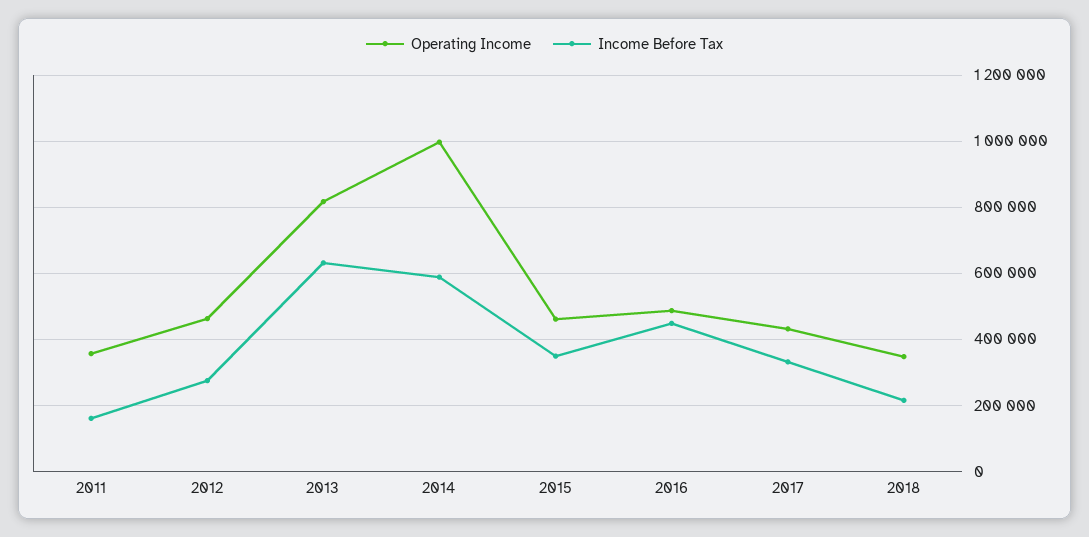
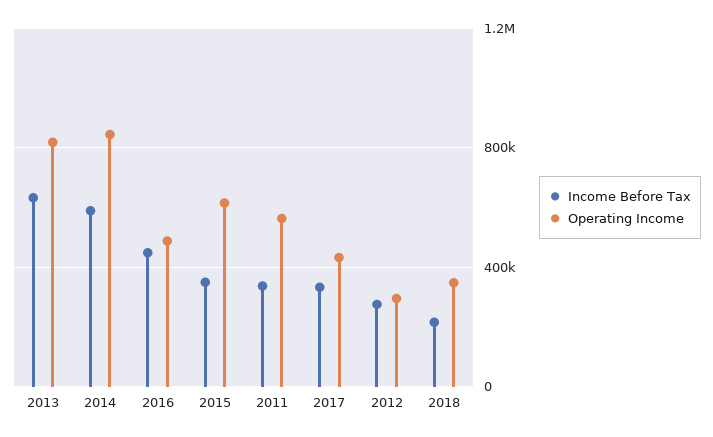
Operating Income, 2011: 360000 -> 550000
Income Before Tax, 2011: 160000 -> 350000
Operating Income, 2012: 460000 -> 300000
Operating Income, 2014: 1000000 -> 850000
Operating Income, 2015: 460000 -> 600000

